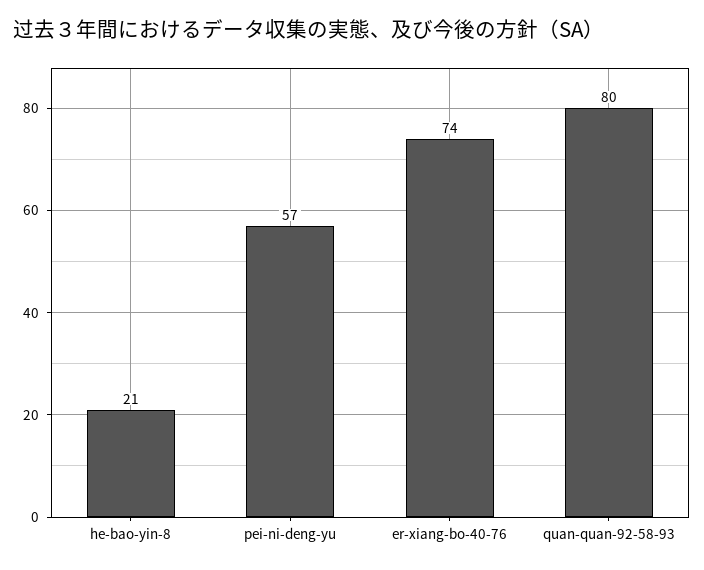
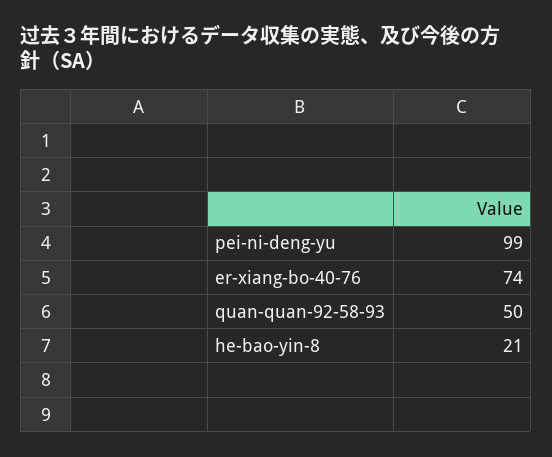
pei-ni-deng-yu: 57 -> 99
quan-quan-92-58-93: 80 -> 50

